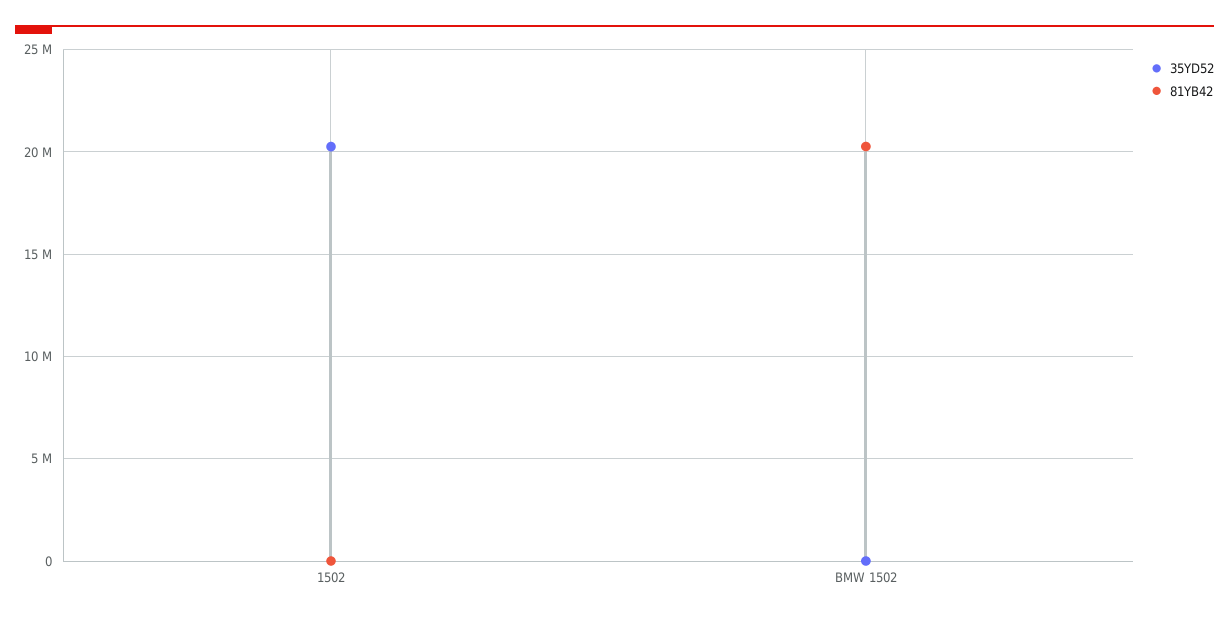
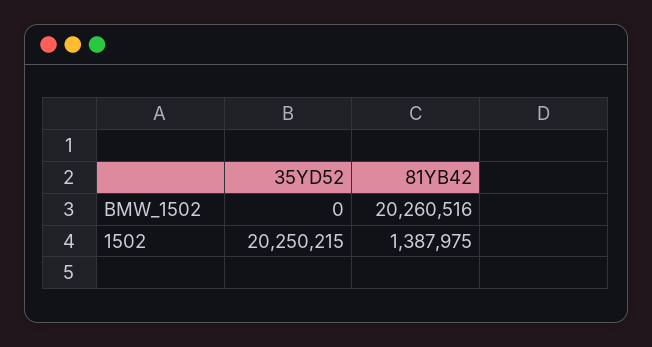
81YB42, 1502: 0 -> 1387975

